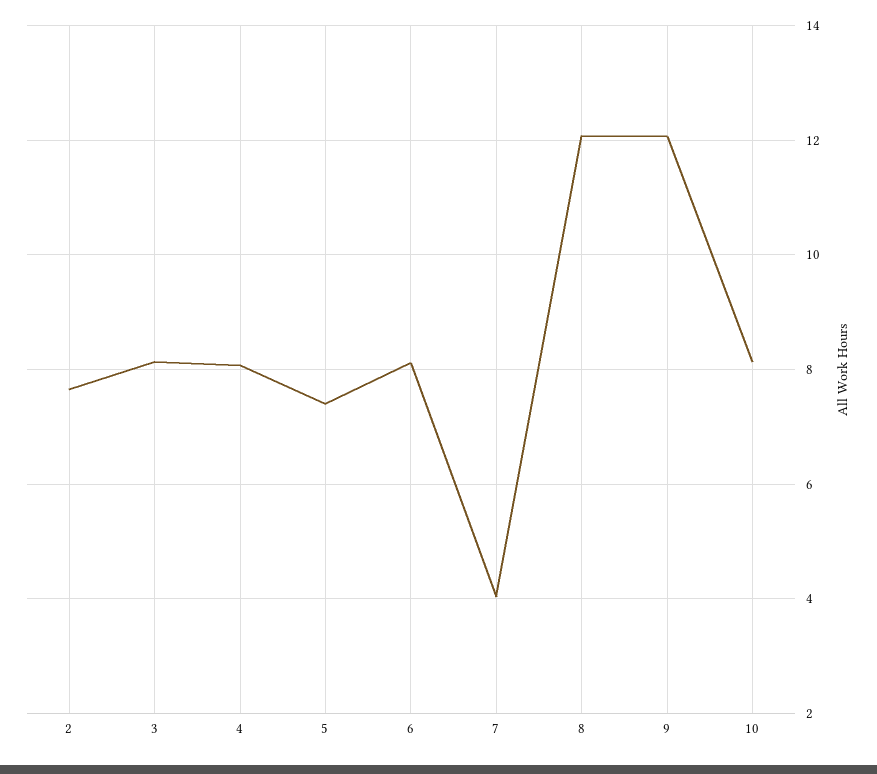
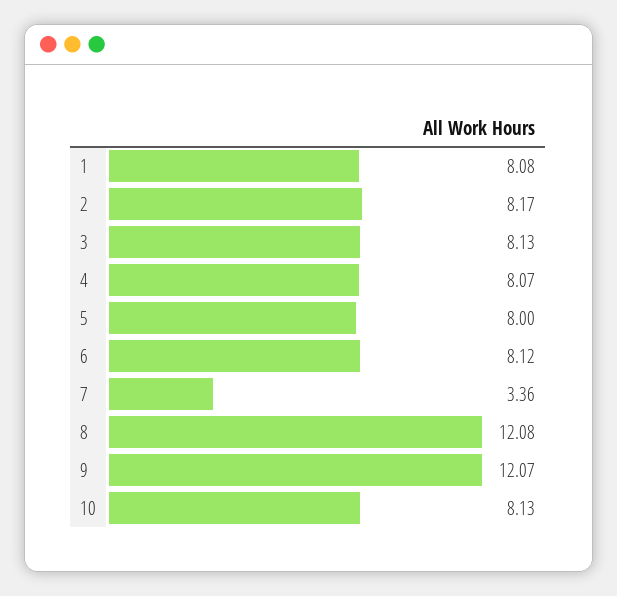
2: 7.6 -> 8.17
5: 7.4 -> 8
7: 4 -> 3.36
1: none -> 8.08

